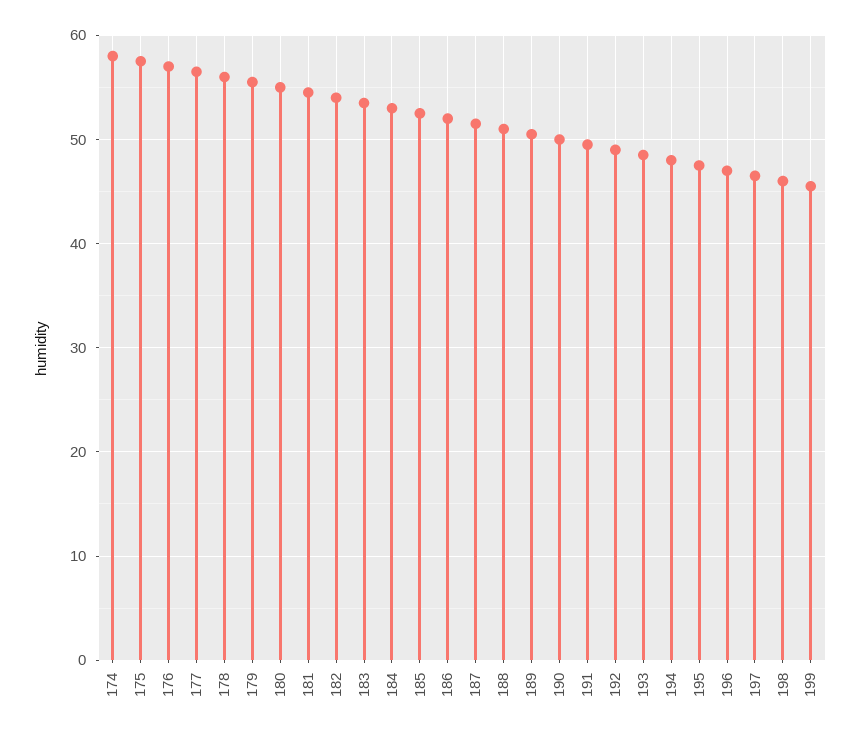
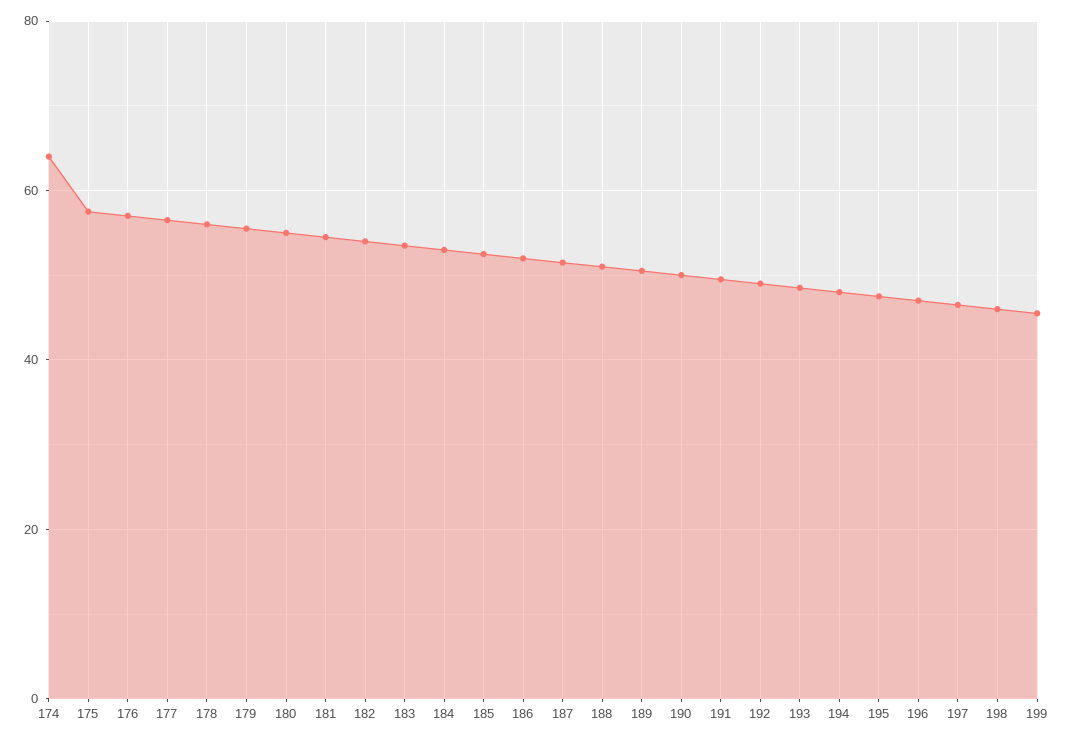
174: 58 -> 64

